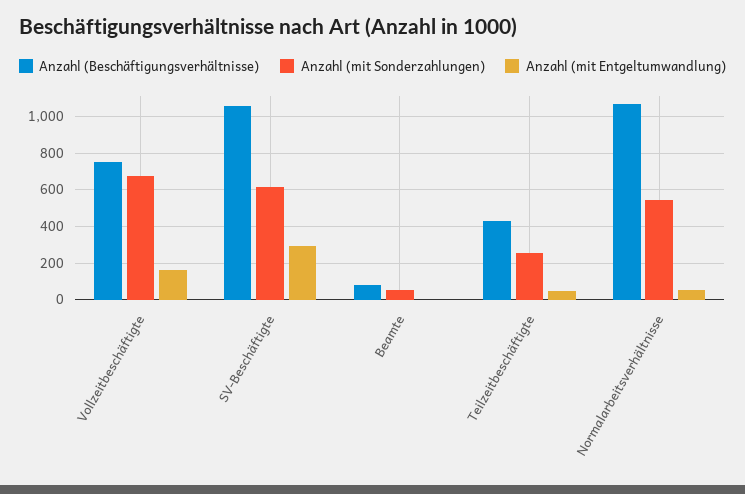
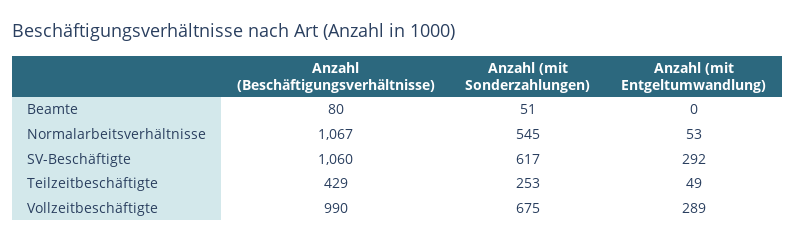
Anzahl (Beschäftigungsverhältnisse), Vollzeitbeschäftigte: 750 -> 990
Anzahl (mit Entgeltumwandlung), Vollzeitbeschäftigte: 150 -> 289

